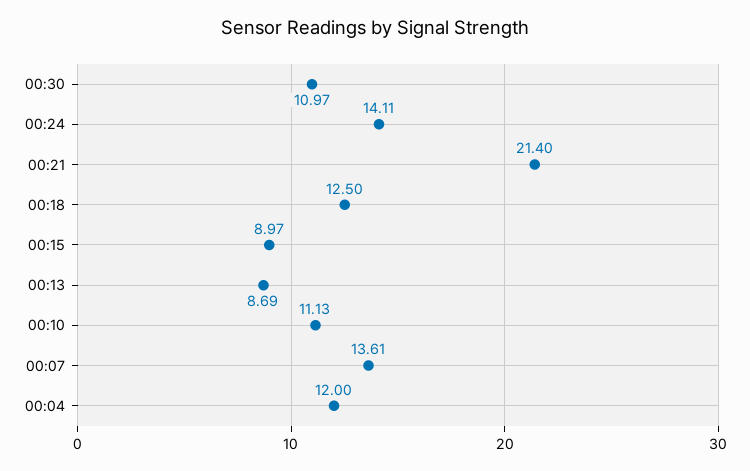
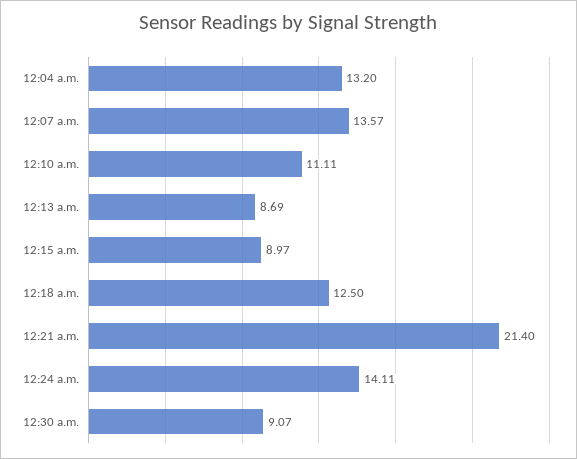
00:30: 10.97 -> 9.07
00:10: 11.13 -> 11.11
00:07: 13.61 -> 13.57
00:04: 12 -> 13.2

